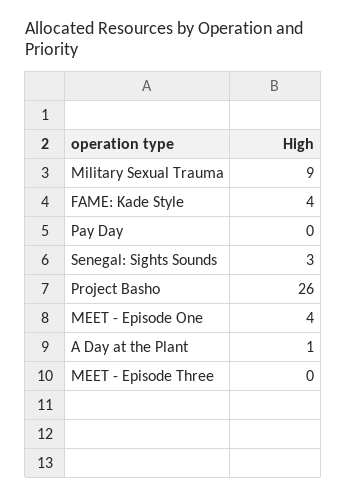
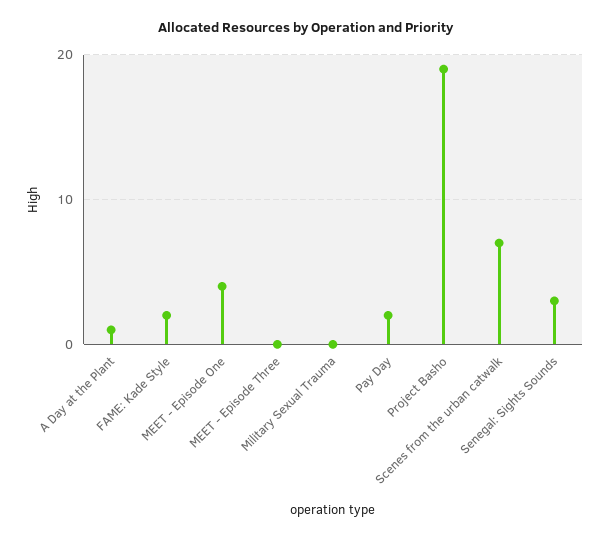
Military Sexual Trauma: 9 -> 0
FAME: Kade Style: 4 -> 2
Pay Day: 0 -> 2
Project Basho: 26 -> 19
Scenes from the urban catwalk: none -> 7

